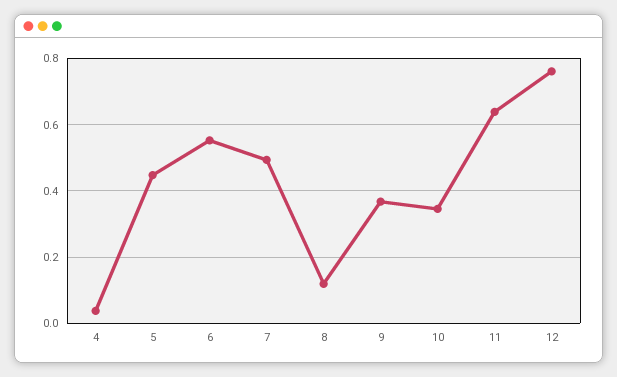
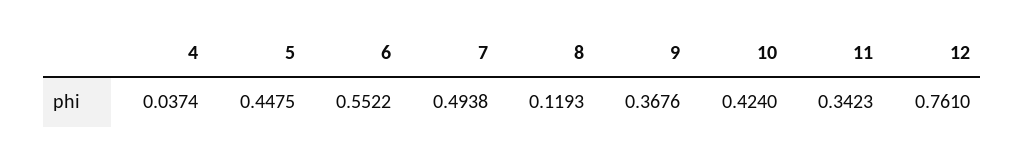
10: 0.34 -> 0.424
11: 0.64 -> 0.3423

